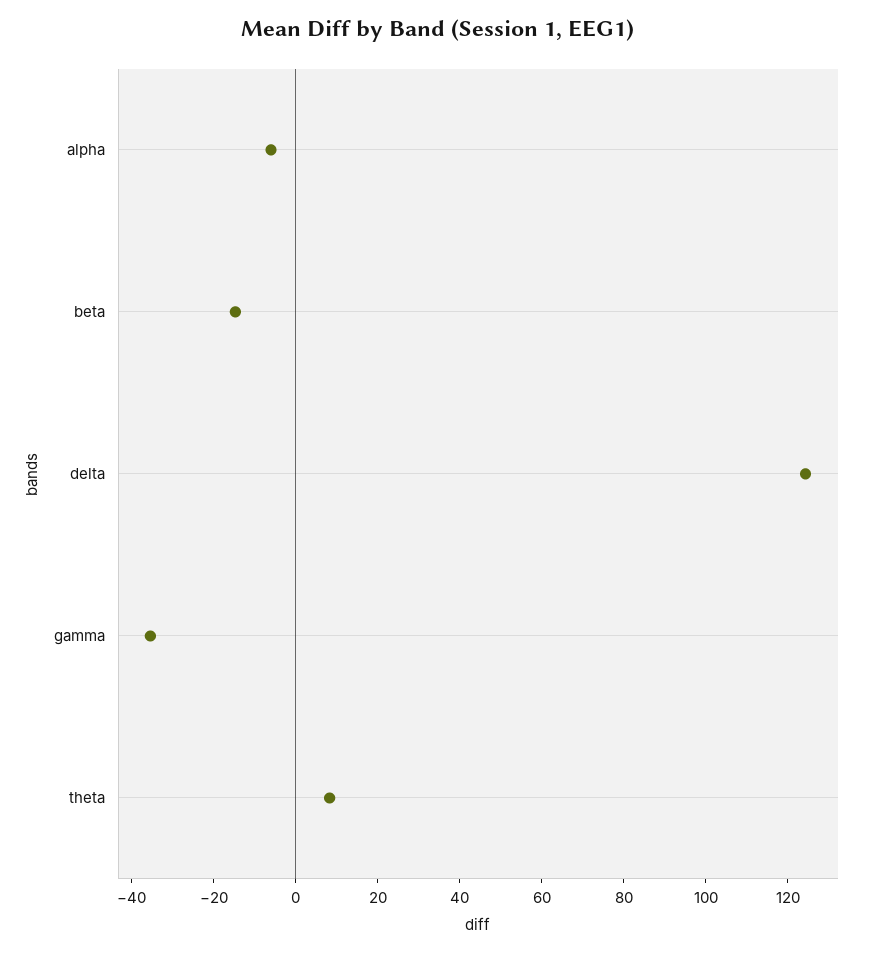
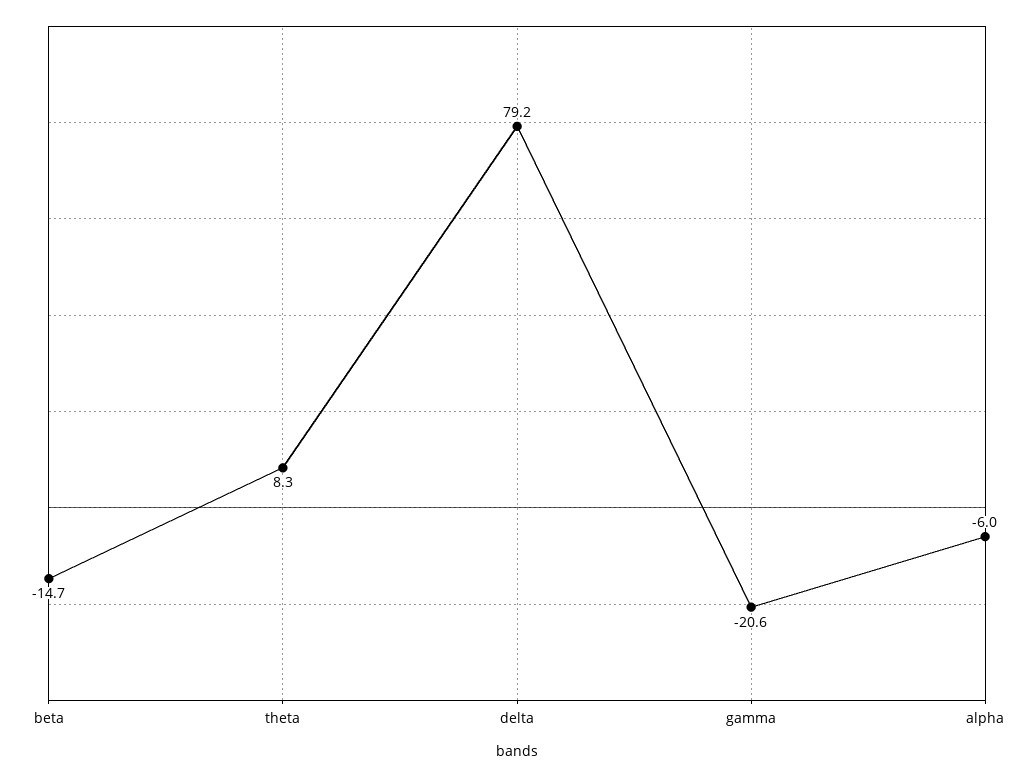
delta: 125 -> 79.2
gamma: -35 -> -20.6

